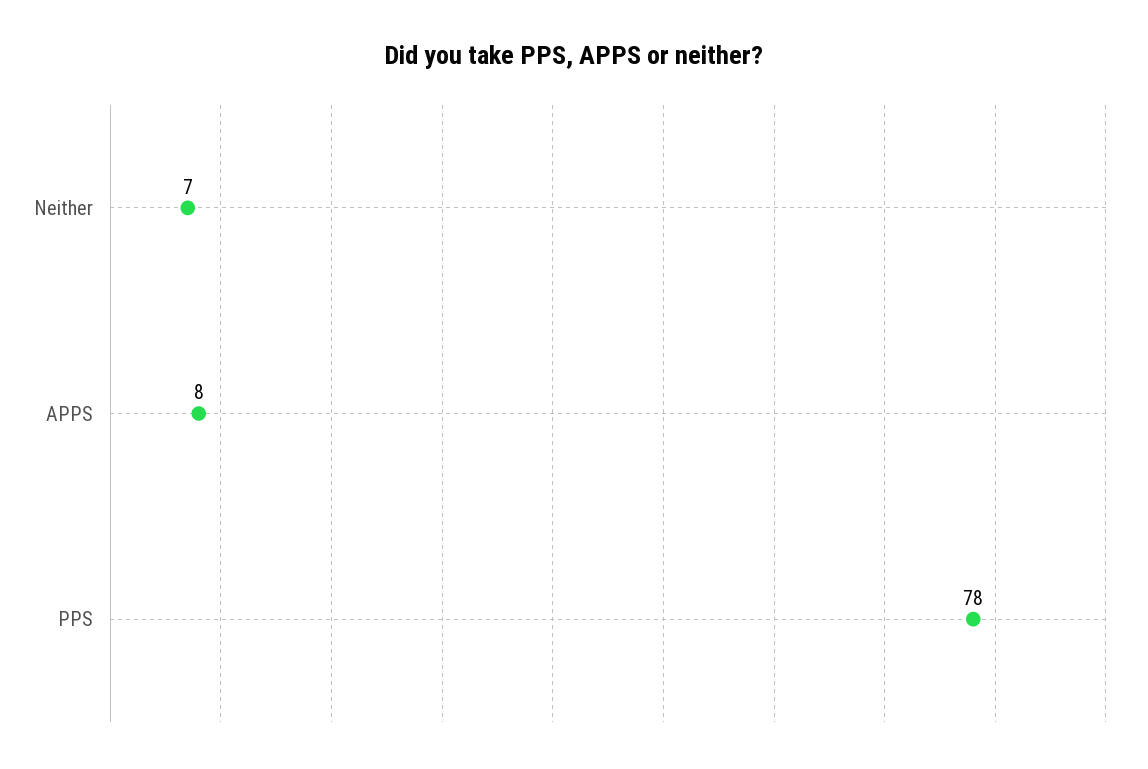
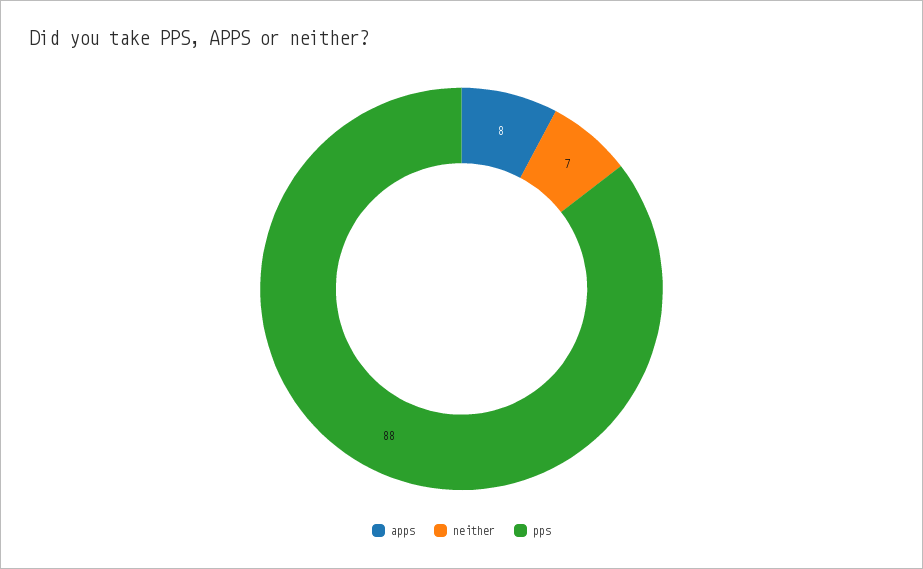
PPS: 78 -> 88

